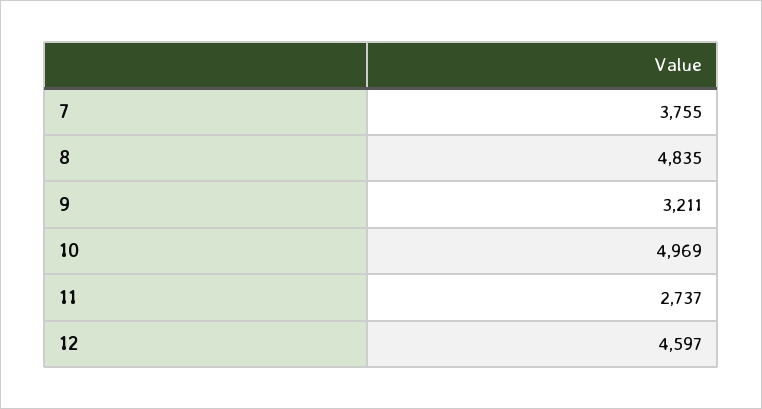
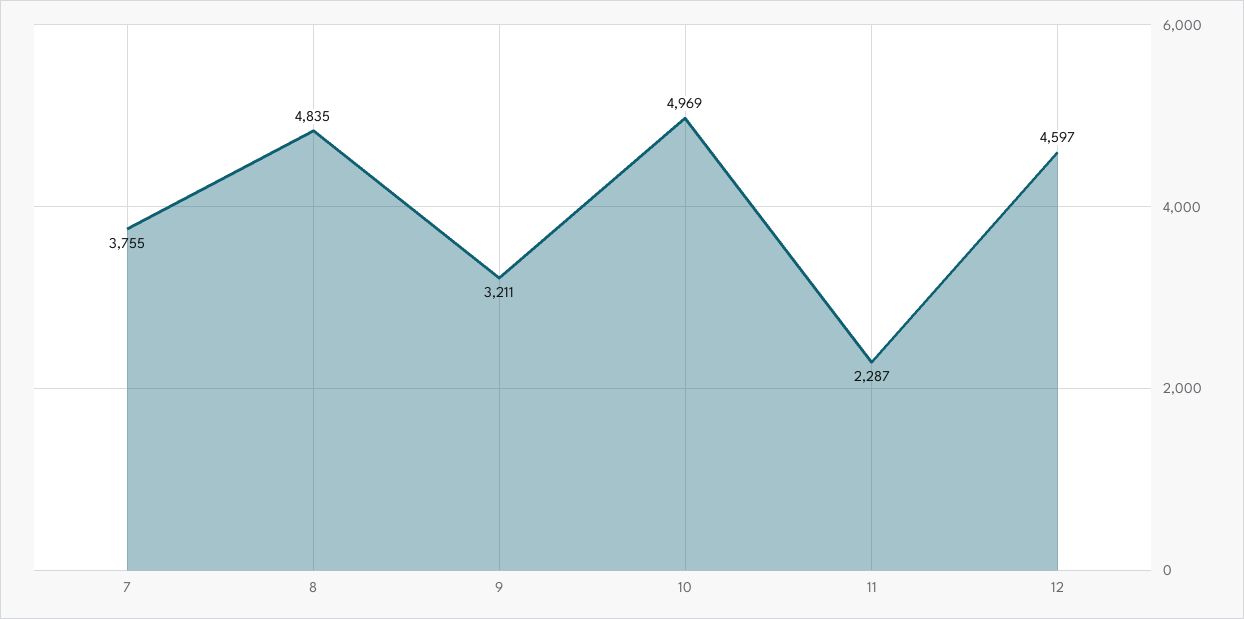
11: 2737 -> 2287

